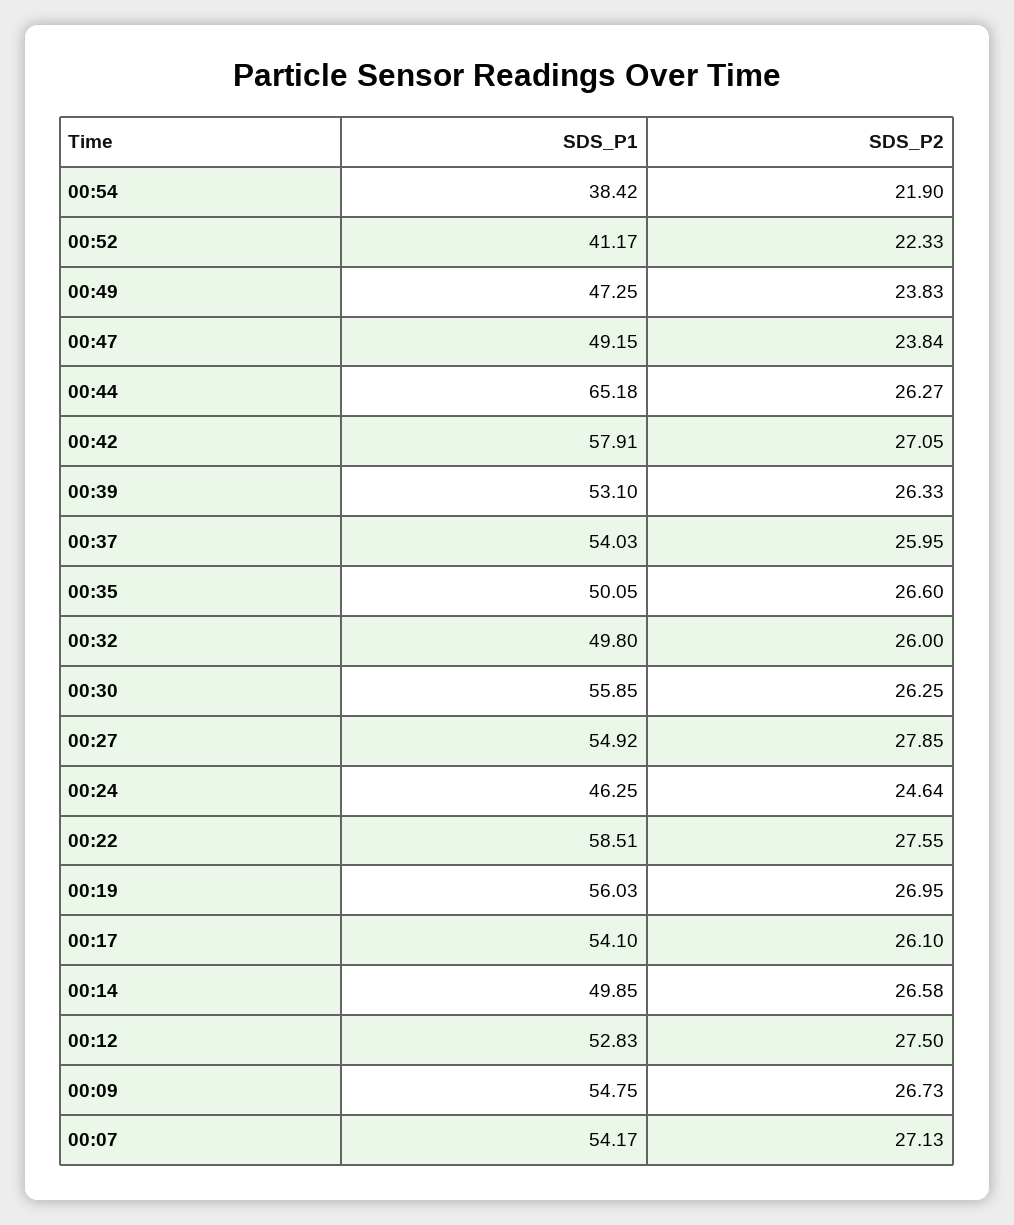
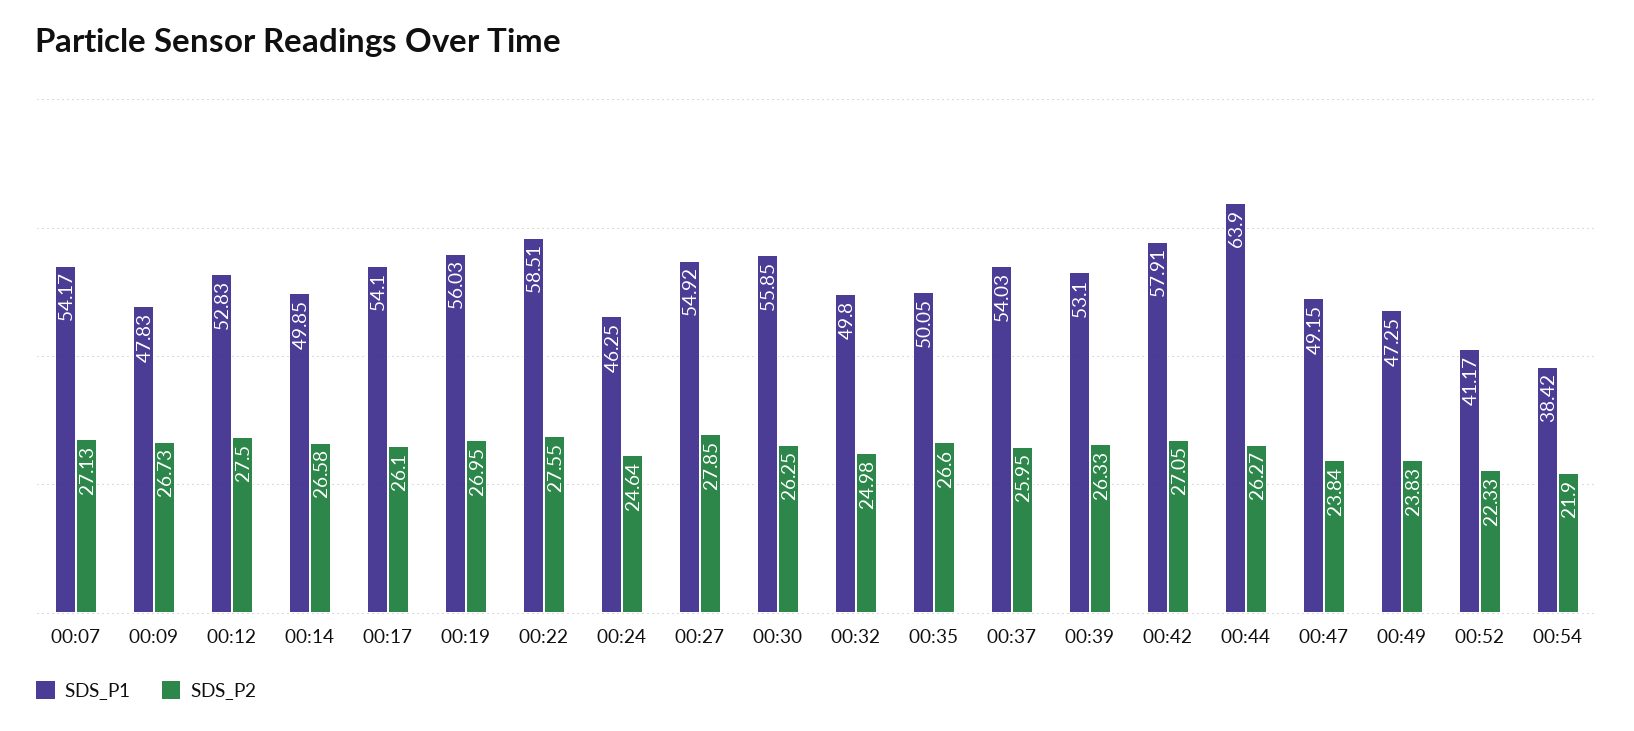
SDS_P1, 00:44: 65.18 -> 63.9
SDS_P2, 00:32: 26 -> 24.98
SDS_P1, 00:09: 54.75 -> 47.83

